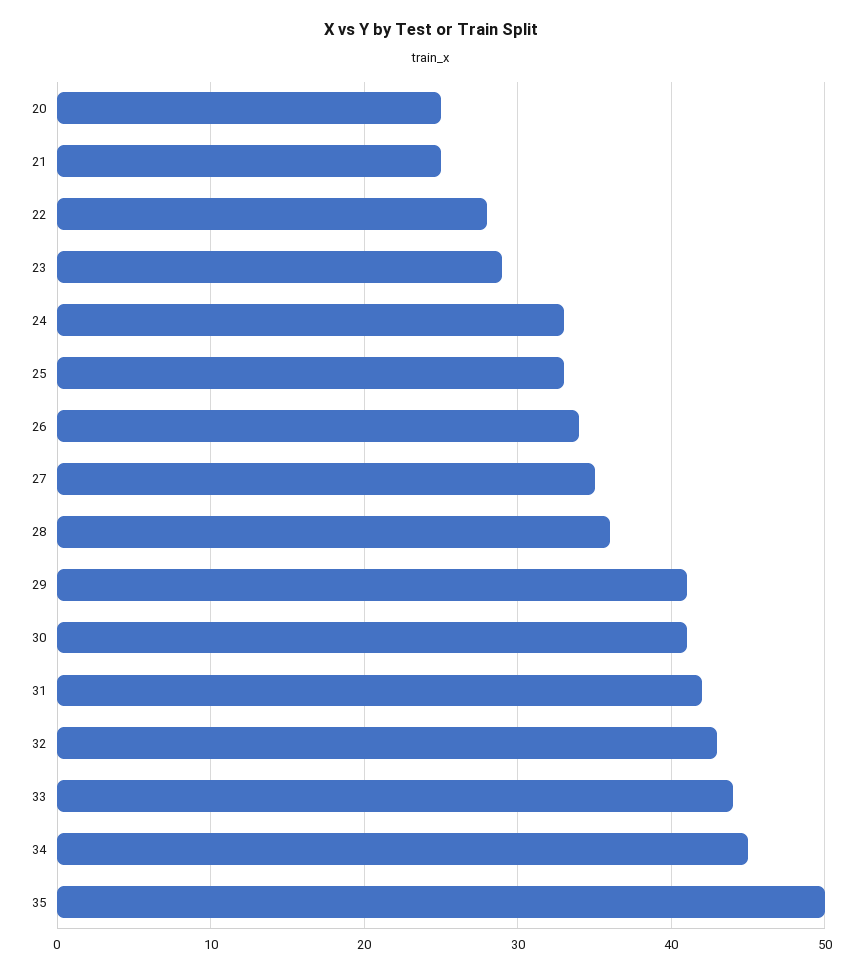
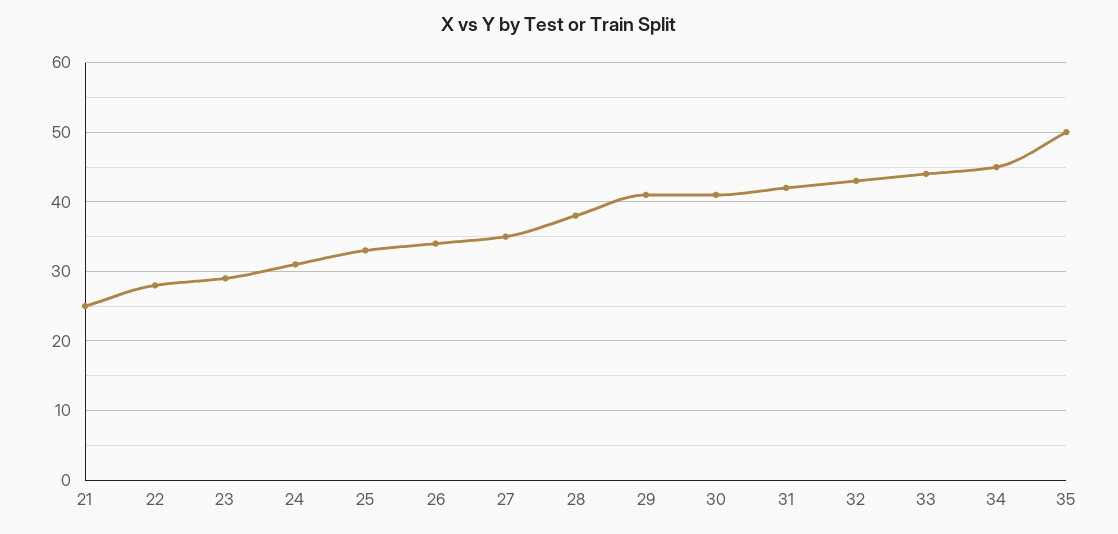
20: 25 -> none
24: 33 -> 31
28: 36 -> 38

